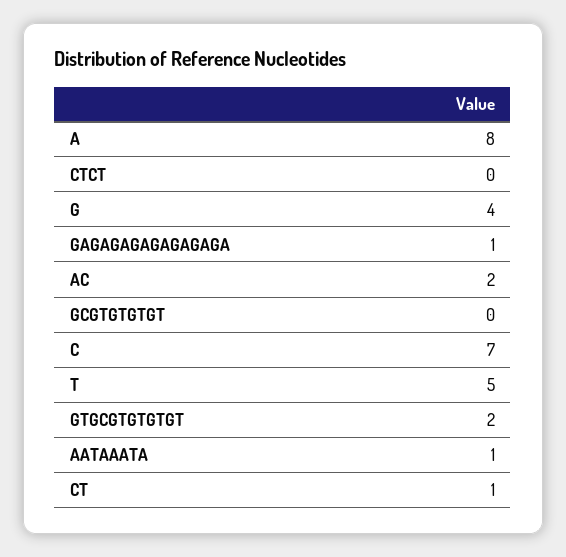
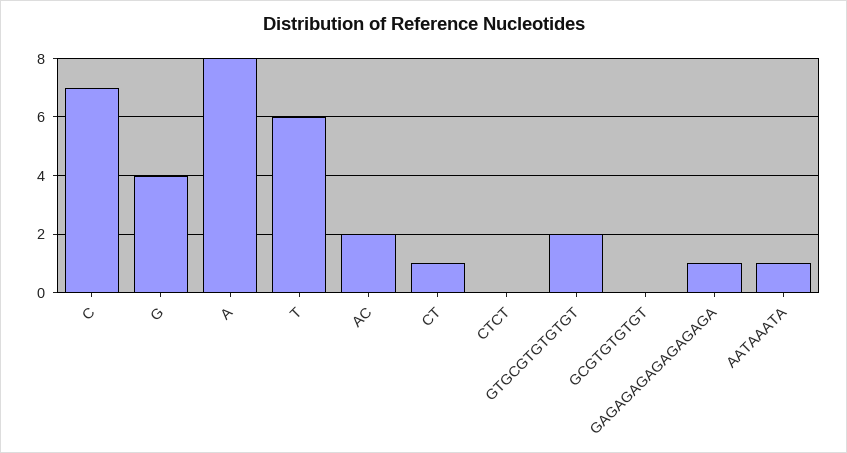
T: 5 -> 6

